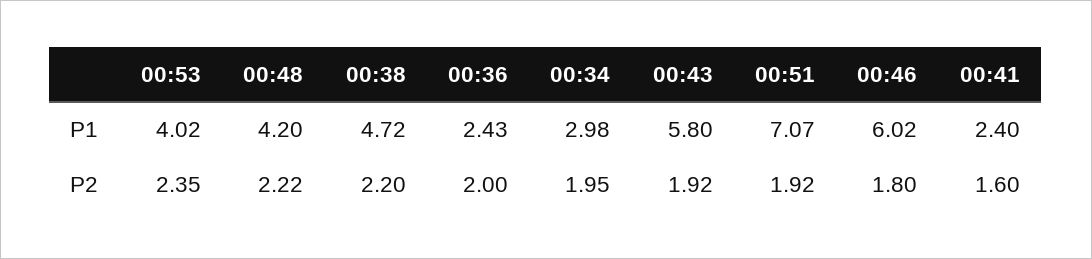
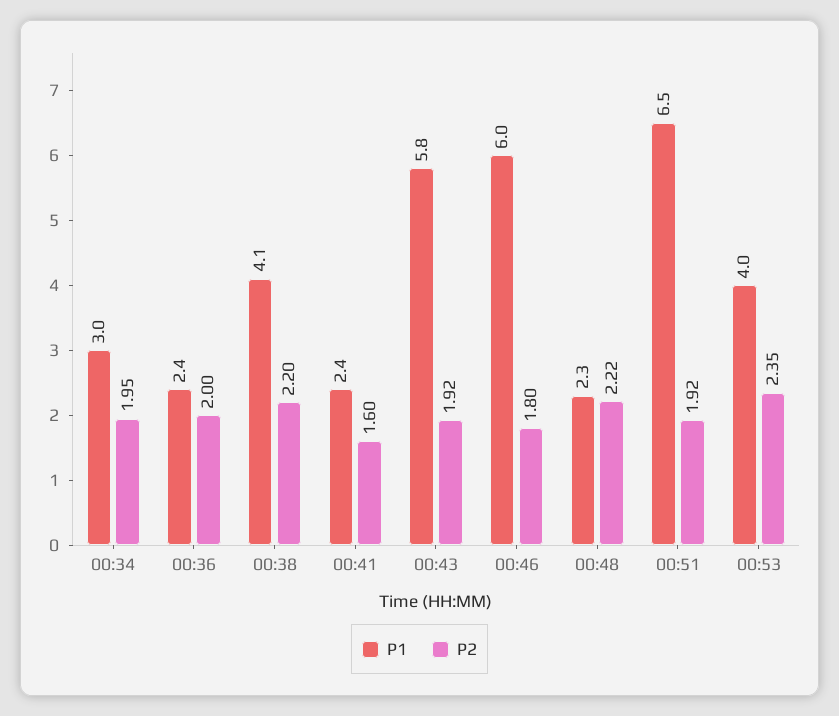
P1, 00:48: 4.2 -> 2.3
P1, 00:38: 4.72 -> 4.1
P1, 00:51: 7.07 -> 6.5

